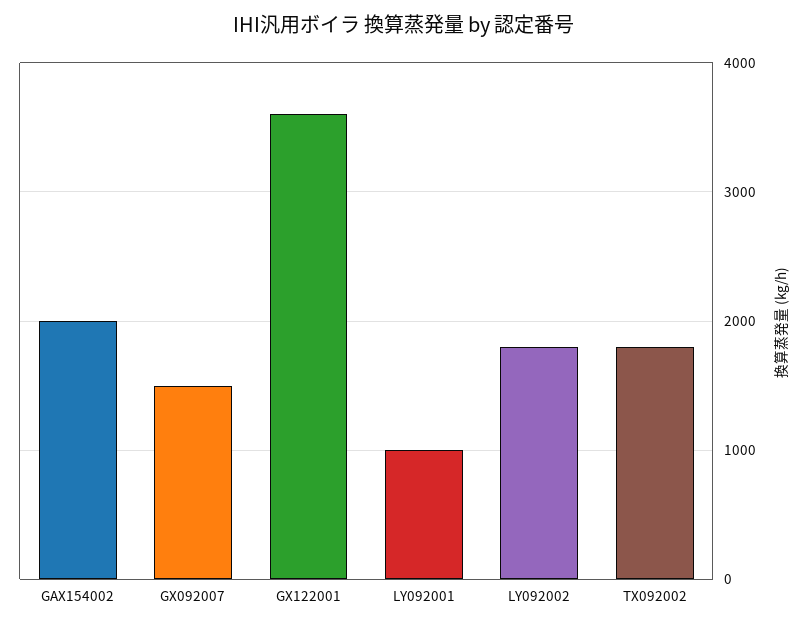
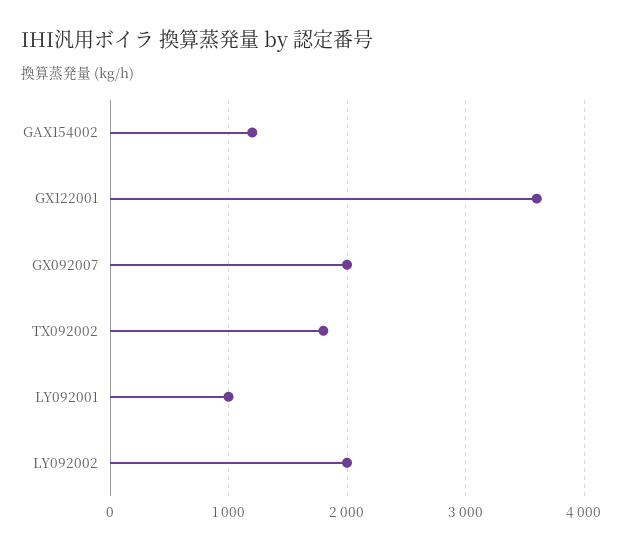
GAX154002: 2000 -> 1200
GX092007: 1500 -> 2000
LY092002: 1800 -> 2000

